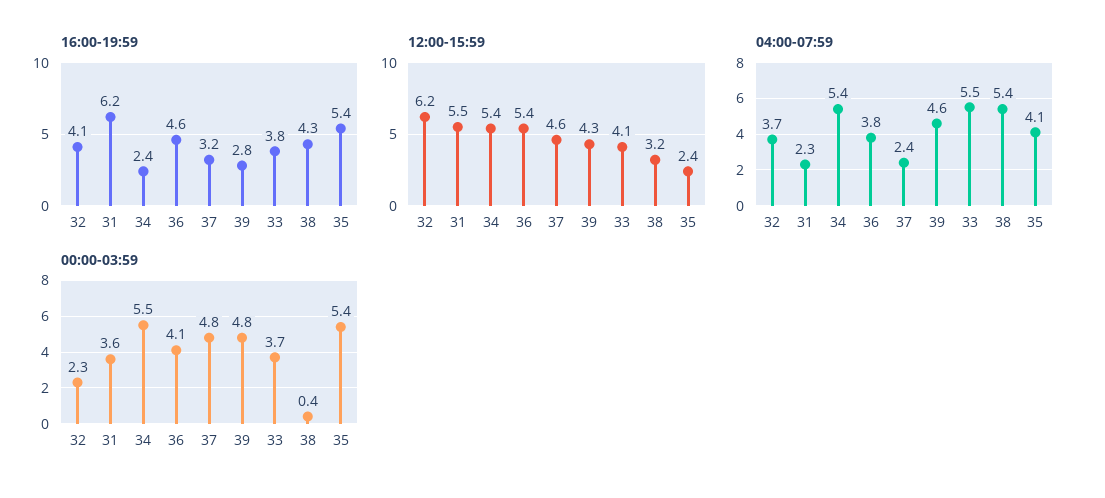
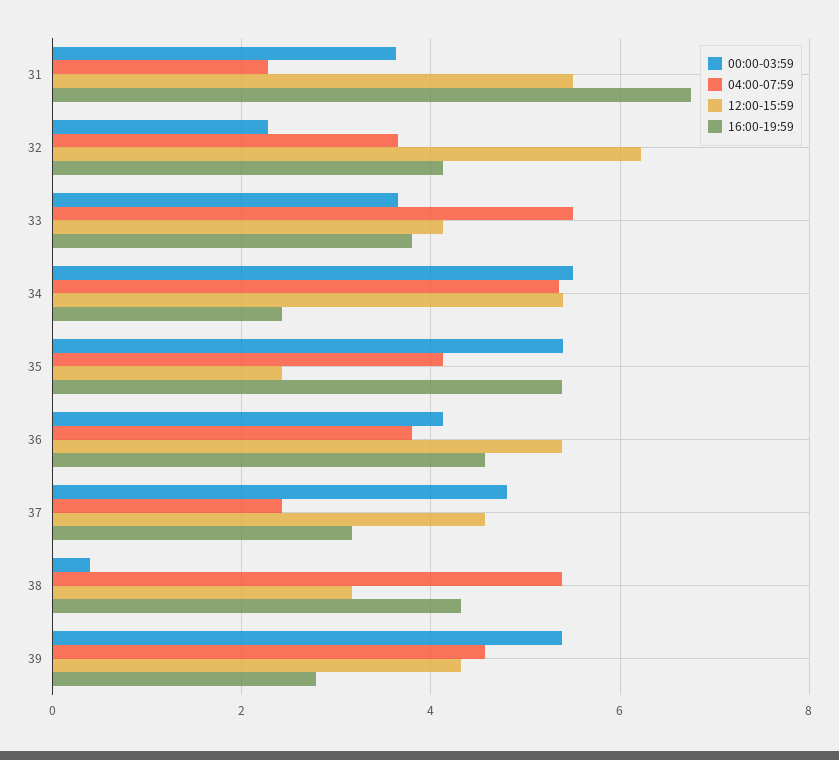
16:00-19:59, 31: 6.2 -> 6.8
00:00-03:59, 39: 4.8 -> 5.4

